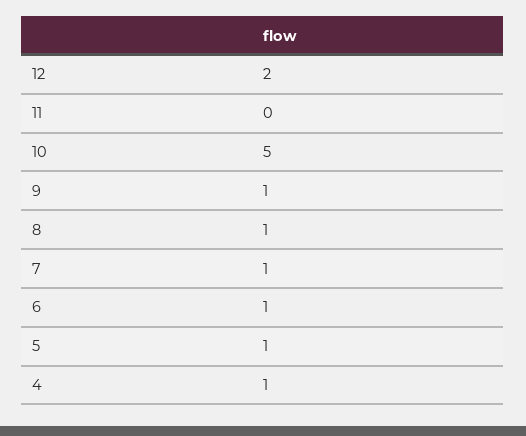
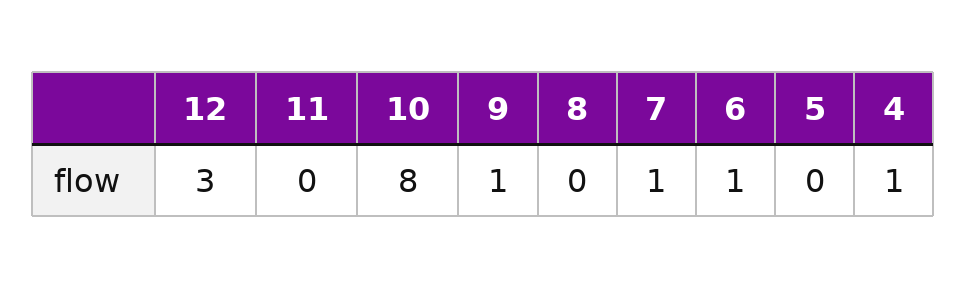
12: 2 -> 3
10: 5 -> 8
8: 1 -> 0
5: 1 -> 0

